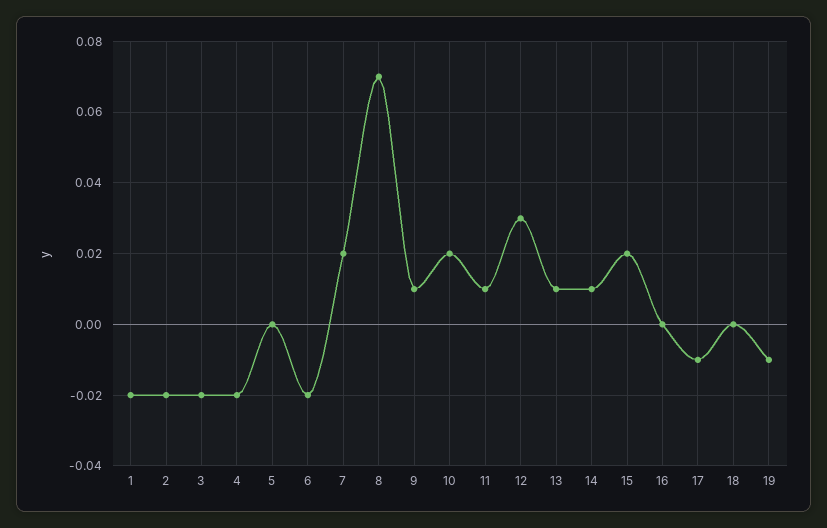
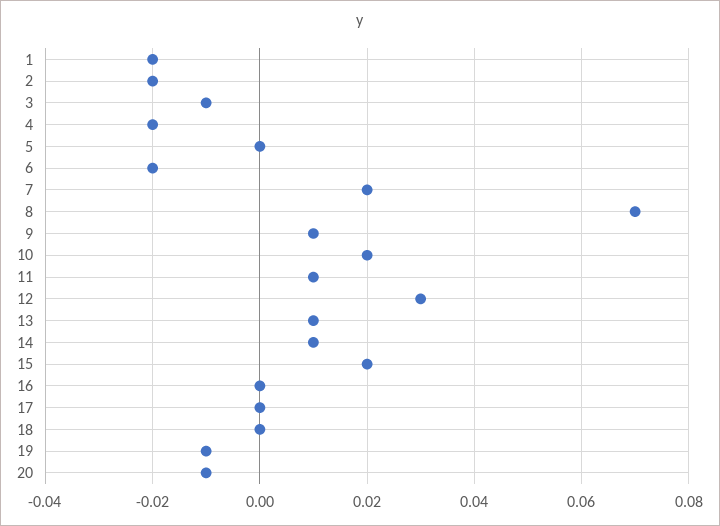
3: -0.02 -> -0.01
17: -0.01 -> 0
20: none -> -0.01

